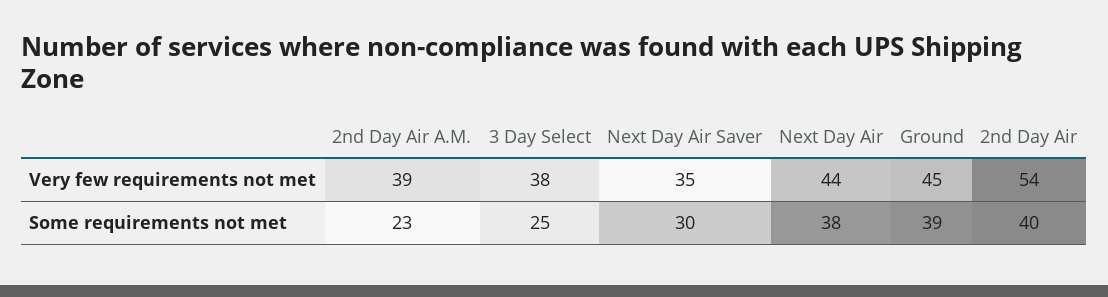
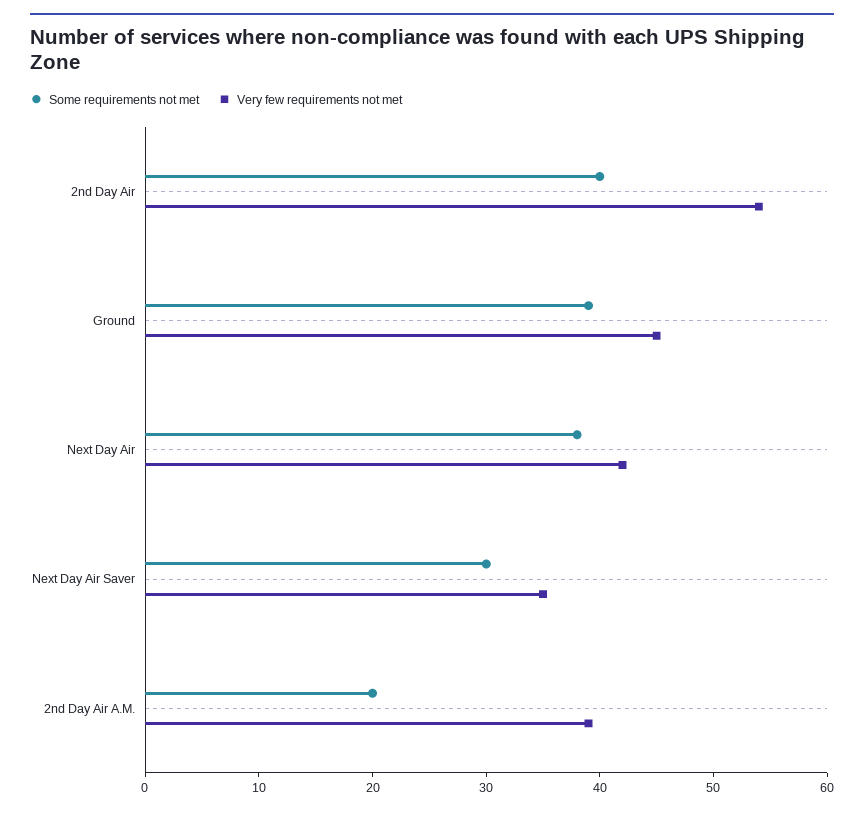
Very few requirements not met, 3 Day Select: 38 -> none
Very few requirements not met, Next Day Air: 44 -> 42
Some requirements not met, 2nd Day Air A.M.: 23 -> 20
Some requirements not met, 3 Day Select: 25 -> none

